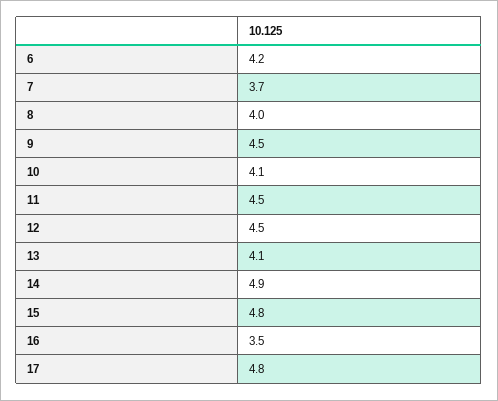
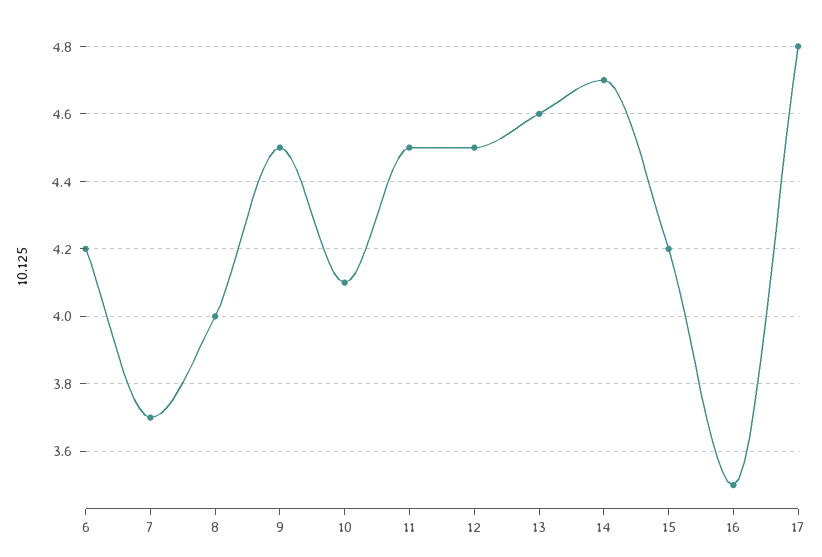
13: 4.1 -> 4.6
14: 4.9 -> 4.7
15: 4.8 -> 4.2

